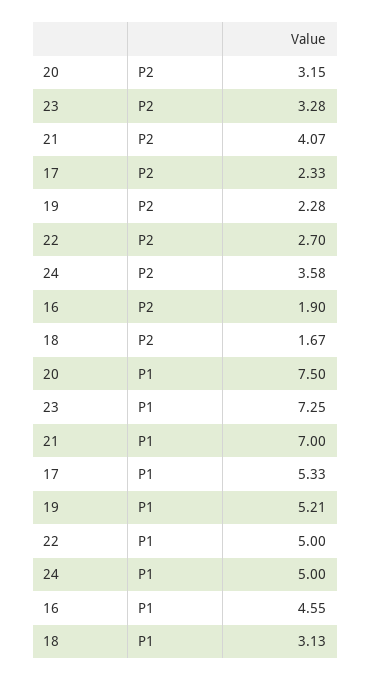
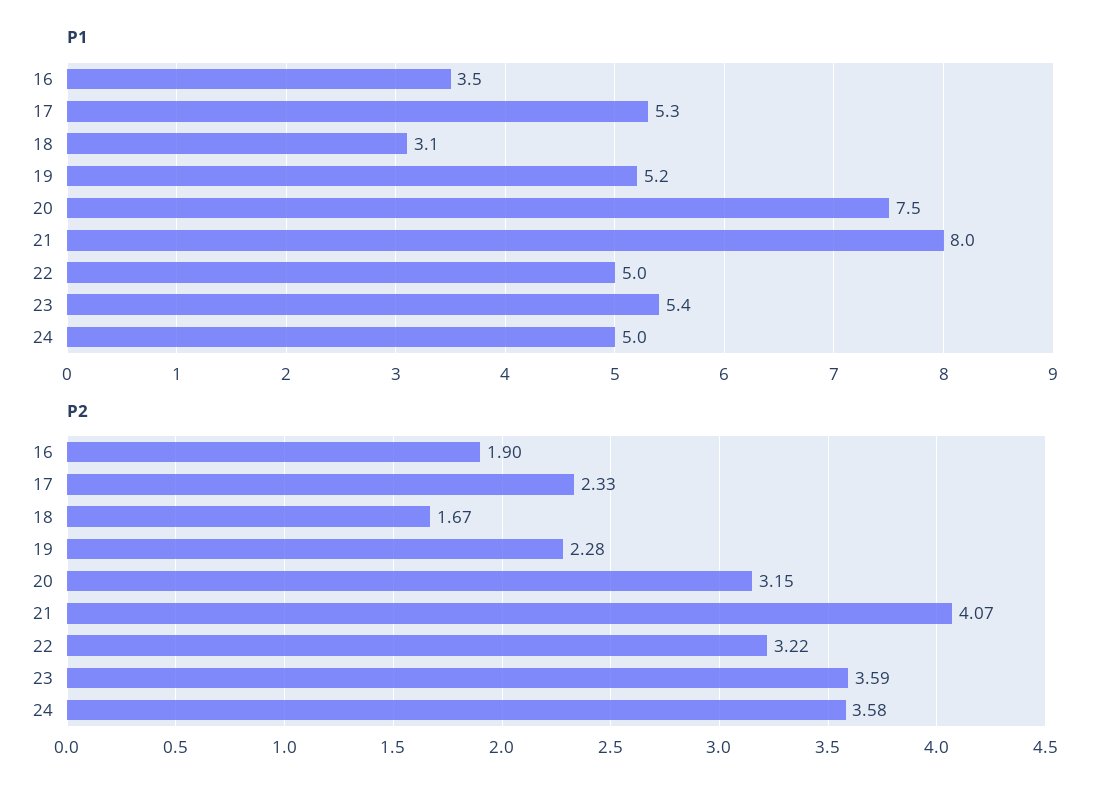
P2, 23: 3.28 -> 3.59
P2, 22: 2.7 -> 3.22
P1, 23: 7.25 -> 5.4
P1, 21: 7 -> 8
P1, 16: 4.55 -> 3.5

